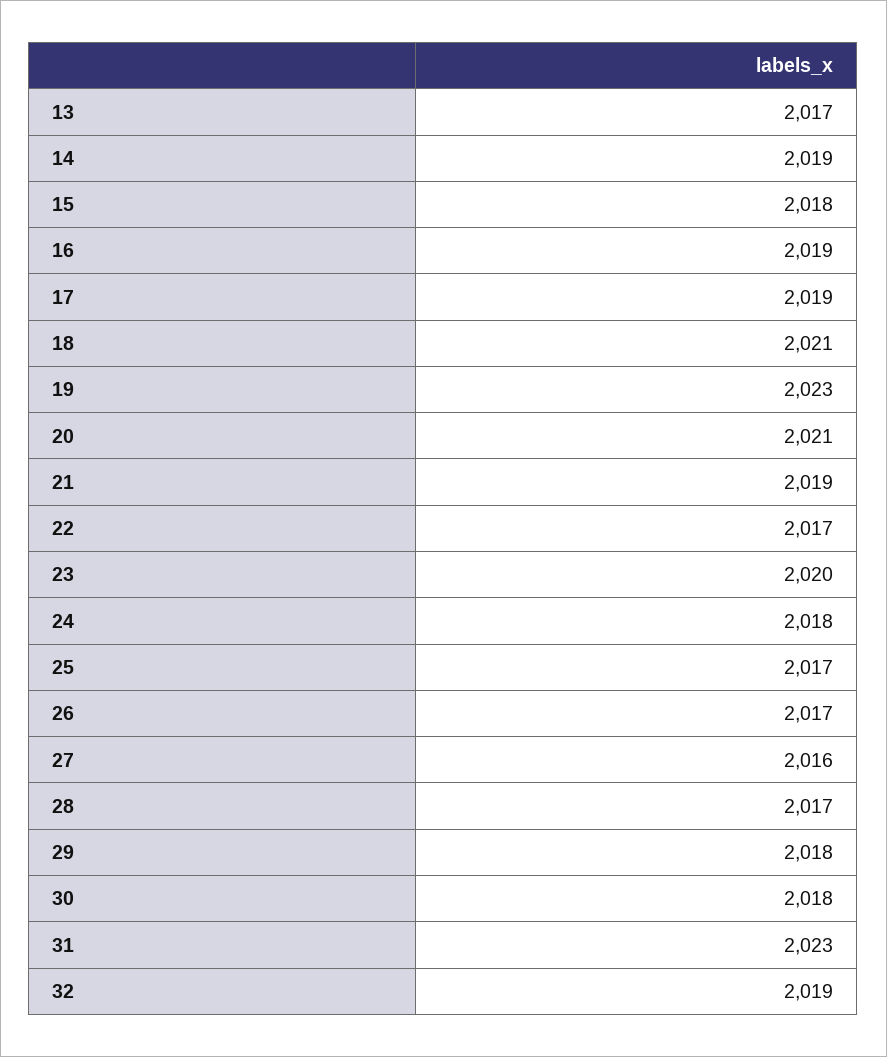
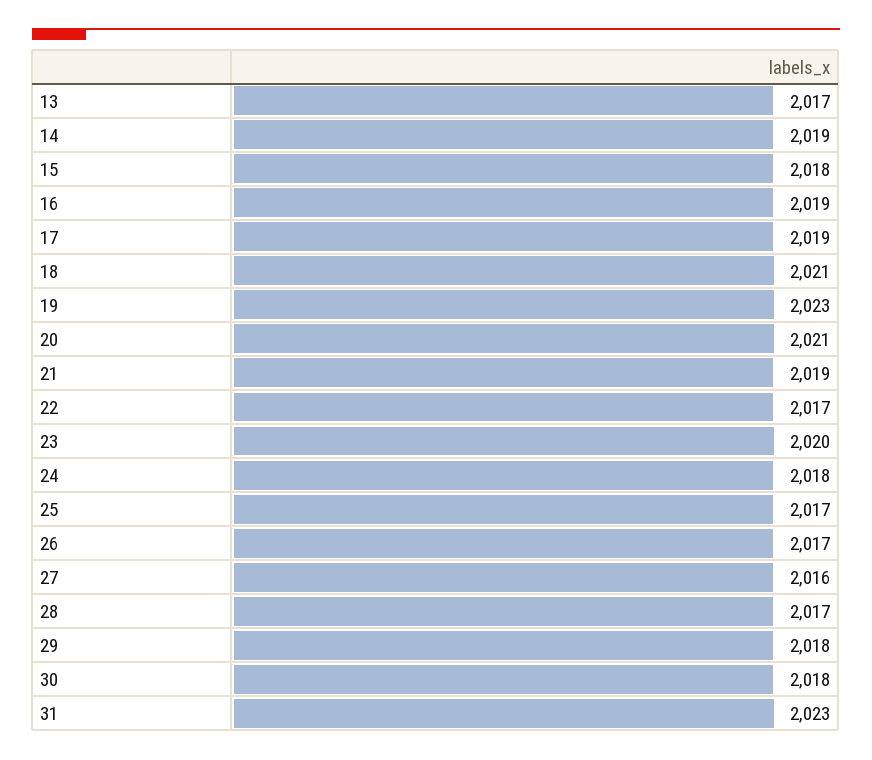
32: 2019 -> none

